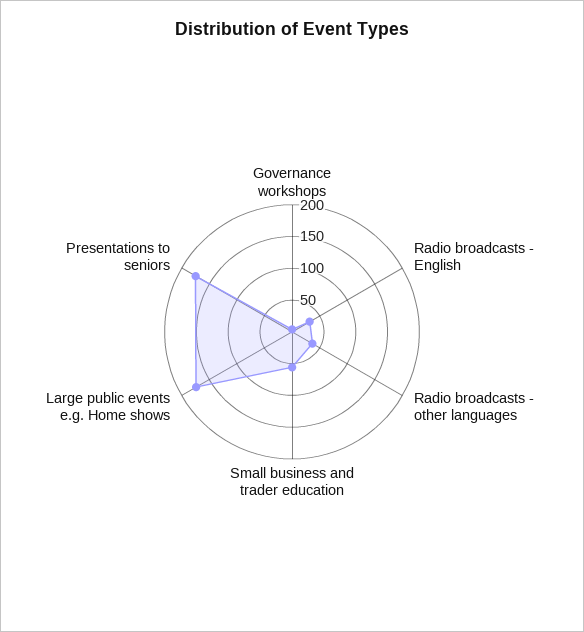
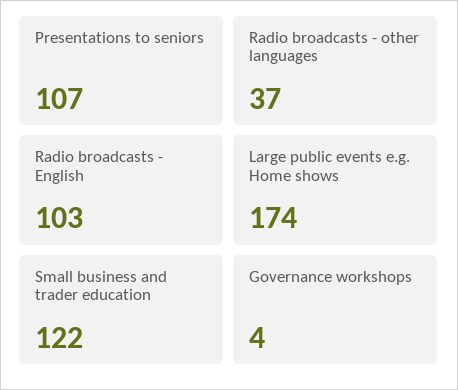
Radio broadcasts - English: 25 -> 103
Small business and trader education: 50 -> 122
Presentations to seniors: 175 -> 107

